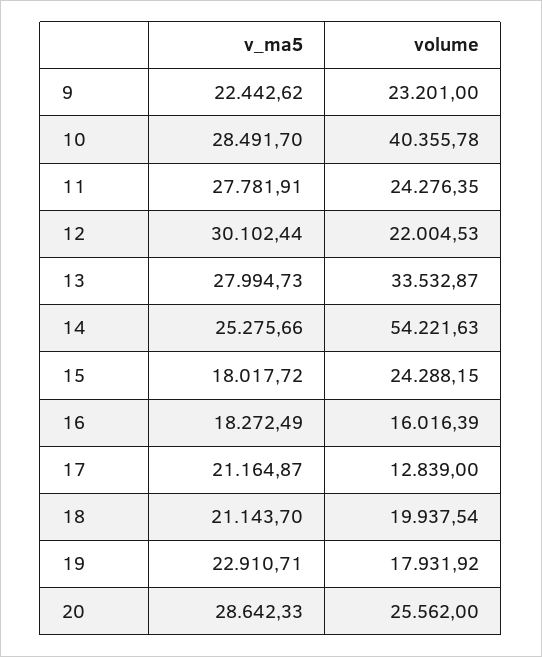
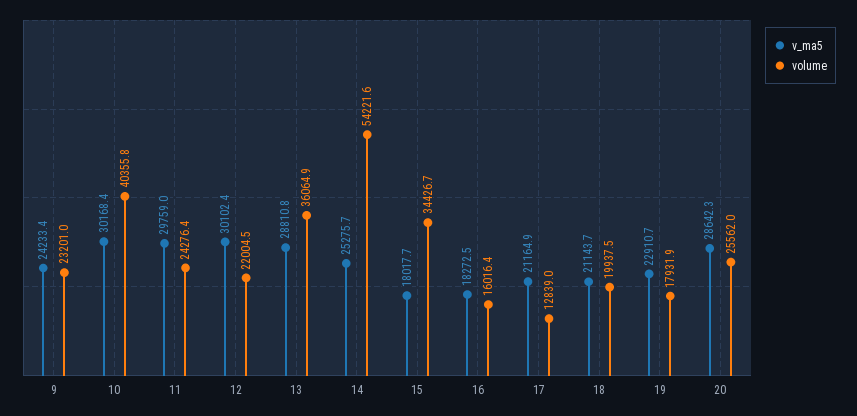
v_ma5, 9: 22442.62 -> 24233.4
v_ma5, 10: 28491.7 -> 30168.4
v_ma5, 11: 27781.91 -> 29759
v_ma5, 13: 27994.73 -> 28810.8
volume, 13: 33532.87 -> 36064.9
volume, 15: 24288.15 -> 34426.7

